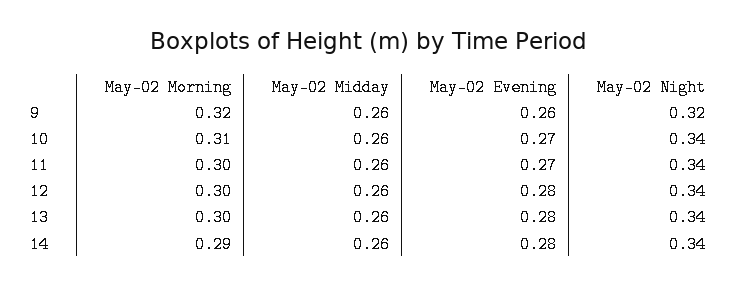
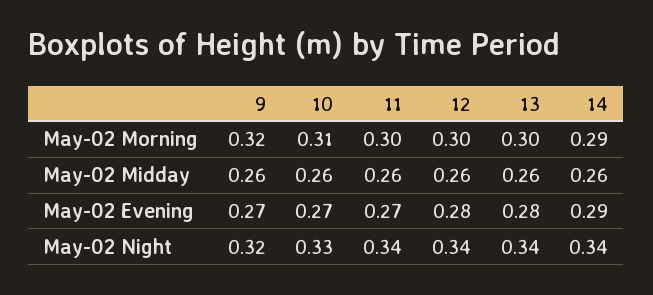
May-02 Evening, 9: 0.26 -> 0.27
May-02 Night, 10: 0.34 -> 0.33
May-02 Evening, 14: 0.28 -> 0.29

